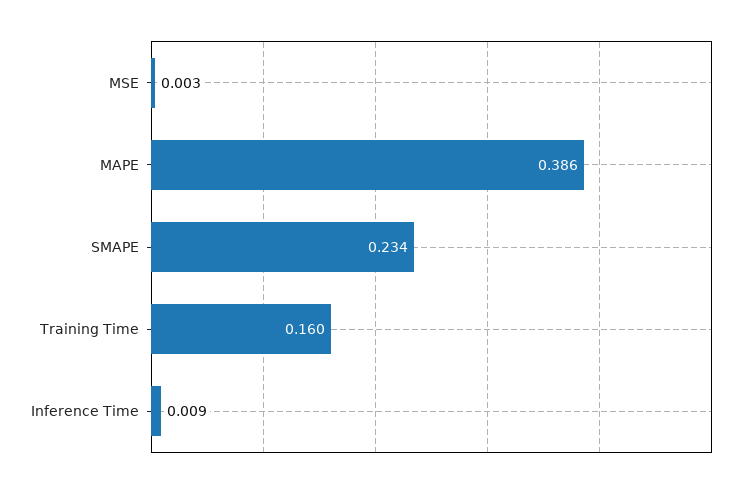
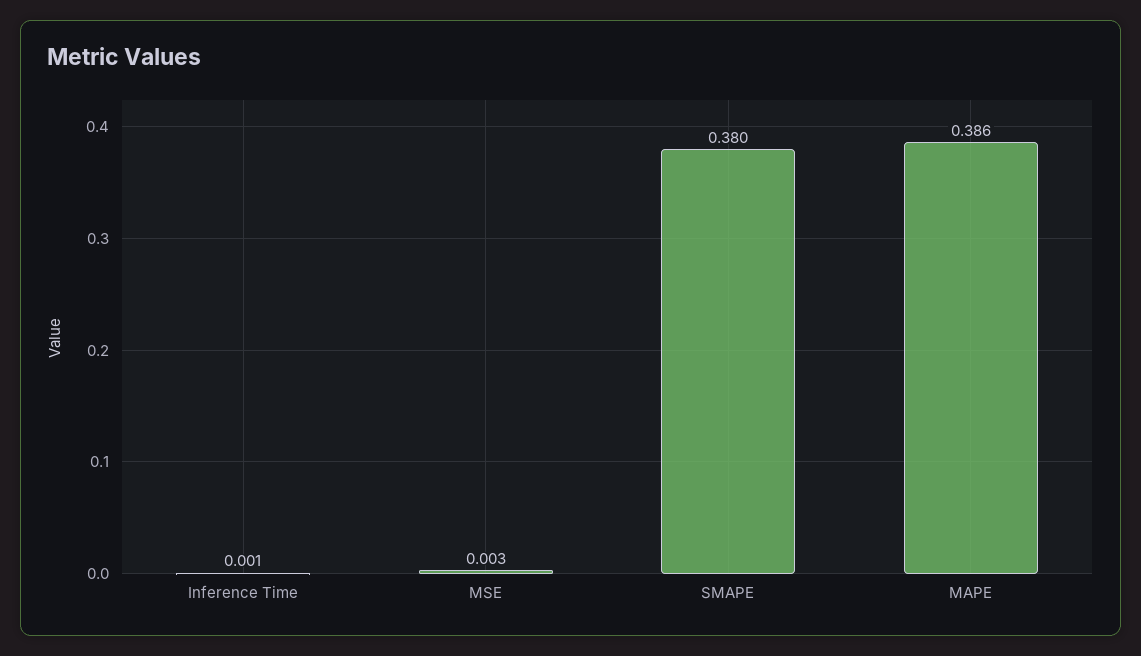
SMAPE: 0.234 -> 0.38
Training Time: 0.16 -> none
Inference Time: 0.009 -> 0.001

